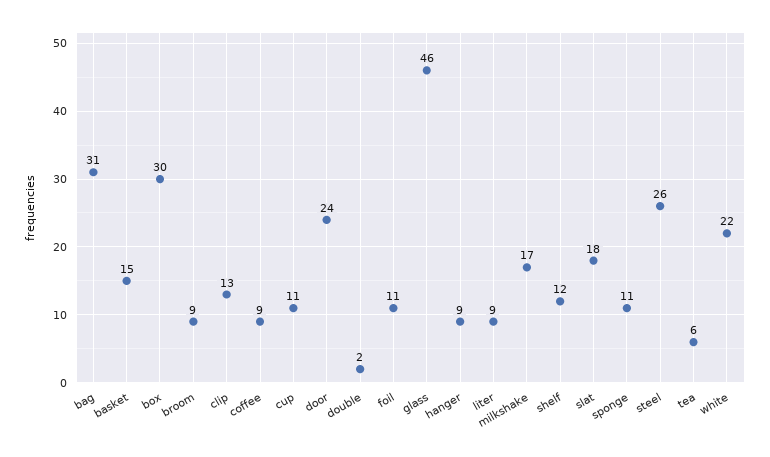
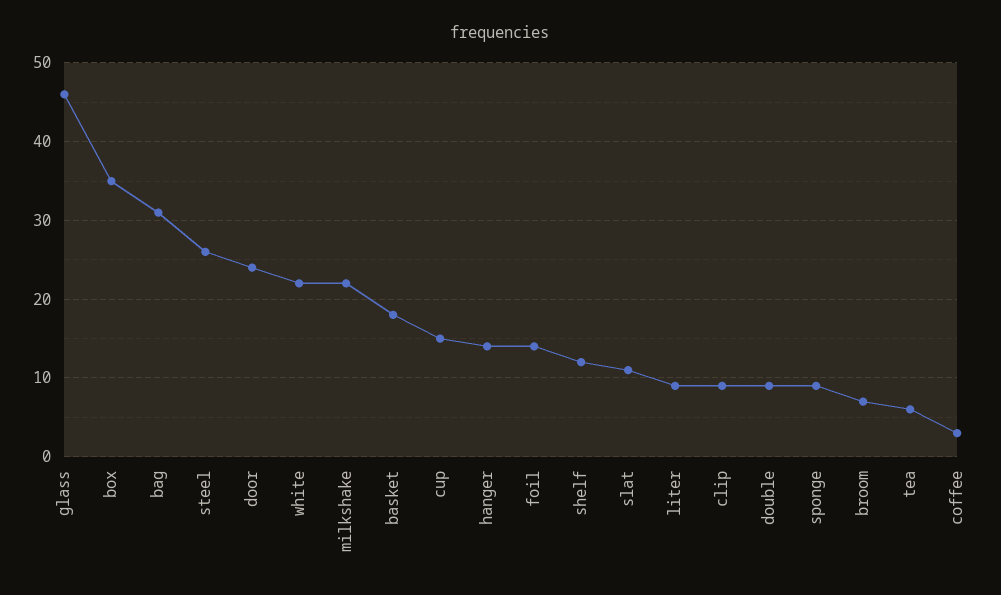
basket: 15 -> 18
box: 30 -> 35
broom: 9 -> 7
clip: 13 -> 9
coffee: 9 -> 3
cup: 11 -> 15
double: 2 -> 9
foil: 11 -> 14
hanger: 9 -> 14
milkshake: 17 -> 22
slat: 18 -> 11
sponge: 11 -> 9

